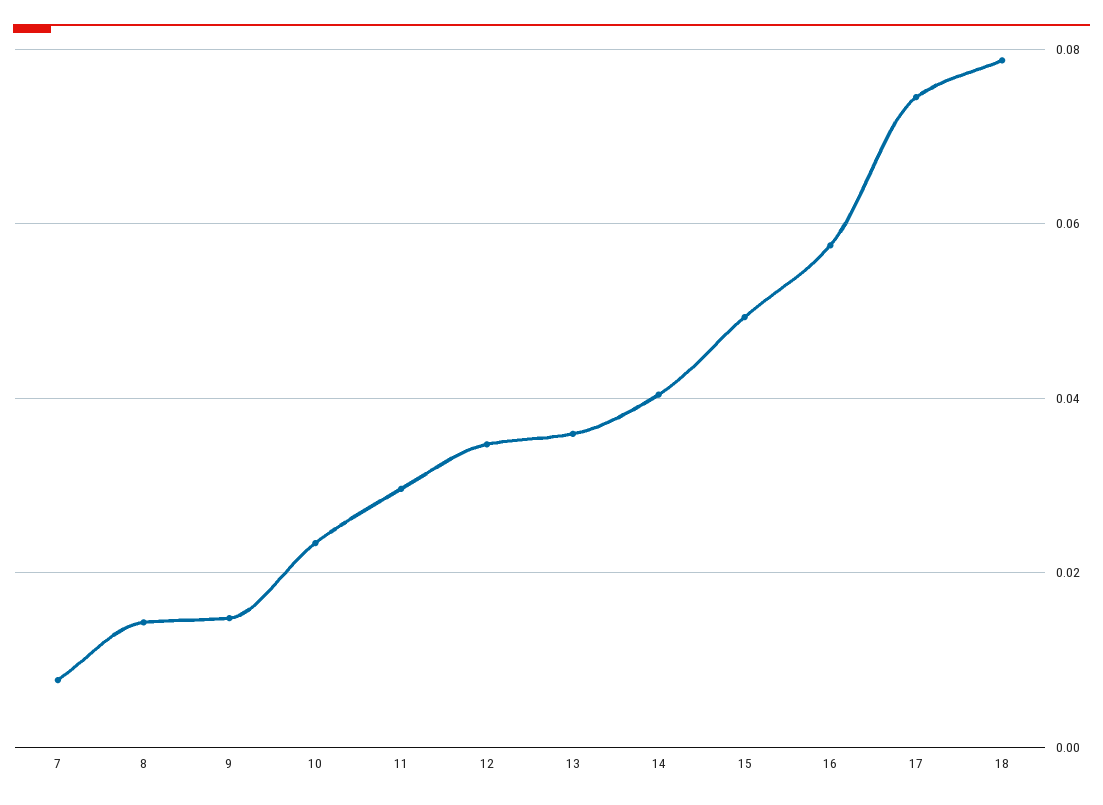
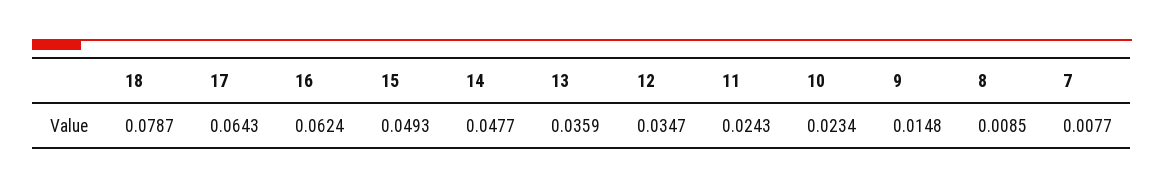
8: 0.014 -> 0.0085
11: 0.03 -> 0.0243
14: 0.04 -> 0.0477
16: 0.058 -> 0.0624
17: 0.074 -> 0.0643

